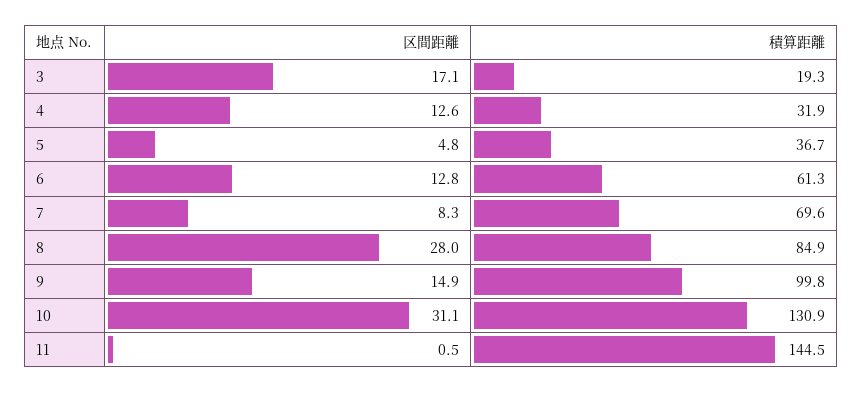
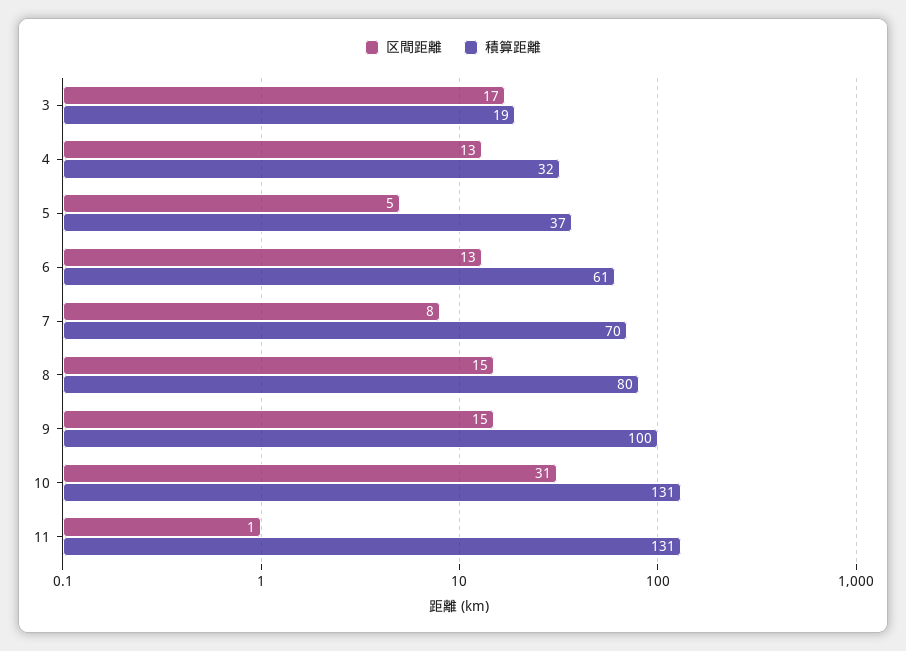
区間距離, 8: 28 -> 15
積算距離, 8: 84.9 -> 80
積算距離, 11: 144.5 -> 131

